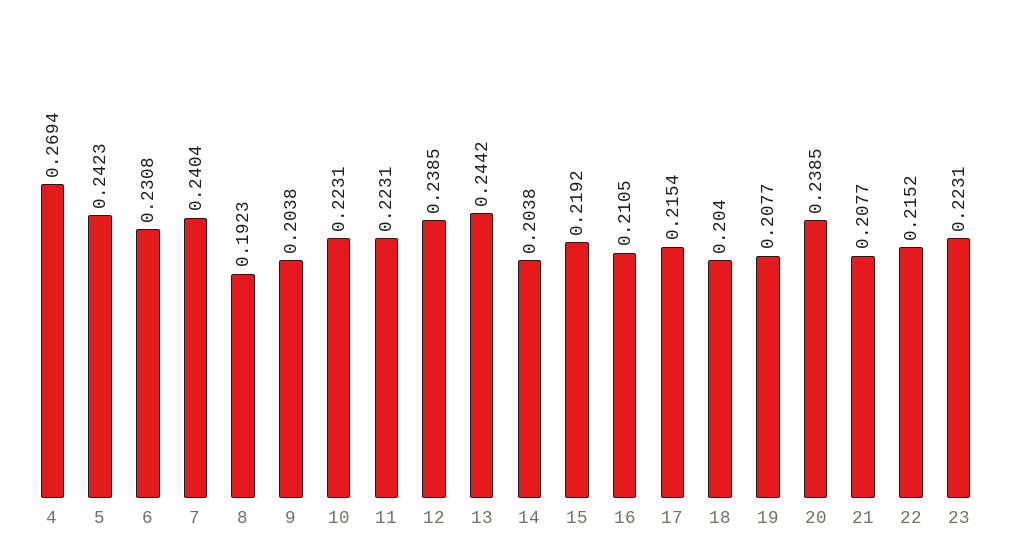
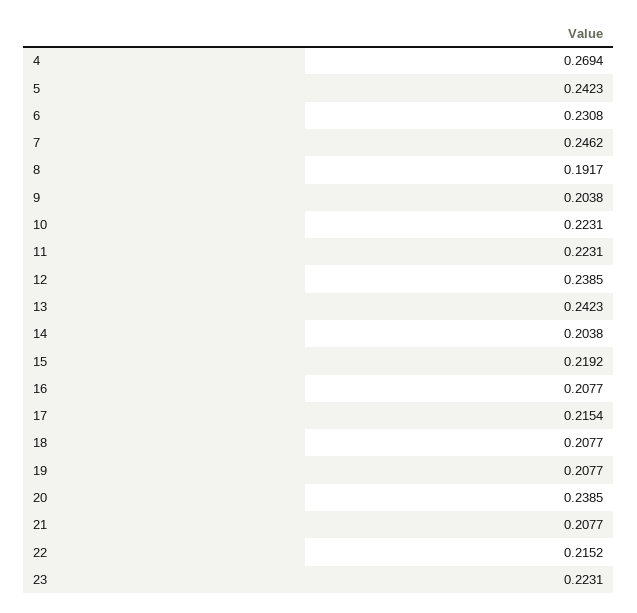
7: 0.2404 -> 0.2462
8: 0.1923 -> 0.1917
13: 0.2442 -> 0.2423
16: 0.2105 -> 0.2077
18: 0.204 -> 0.2077

